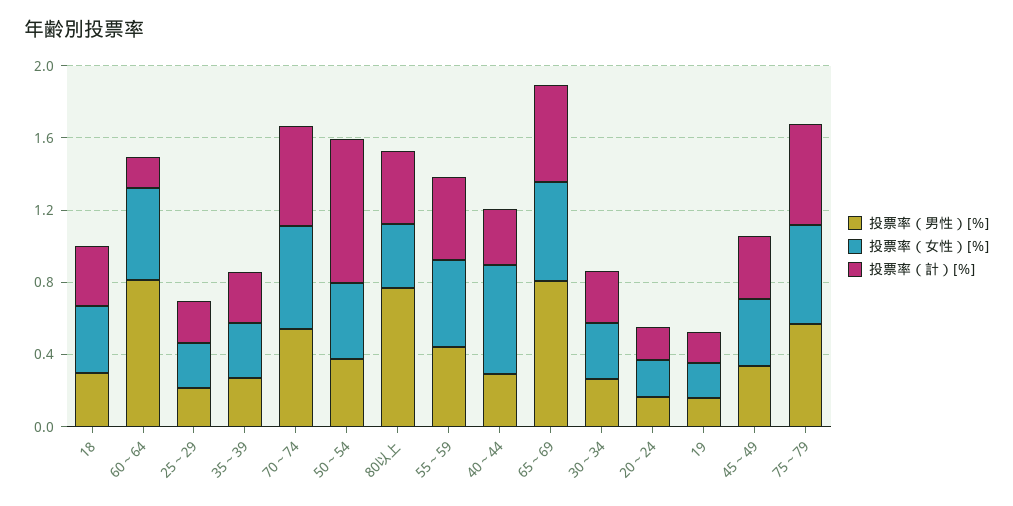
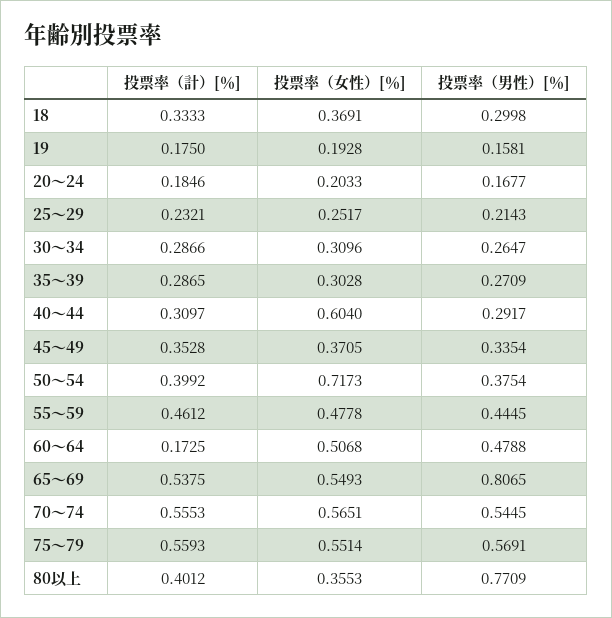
投票率（男性）[％], 60～64: 0.8 -> 0.4788
投票率（女性）[％], 50～54: 0.4 -> 0.7173
投票率（計）[％], 50～54: 0.8 -> 0.3992

